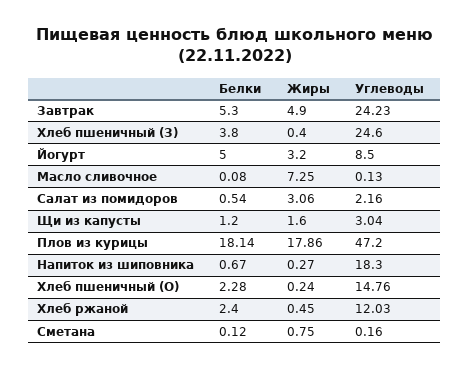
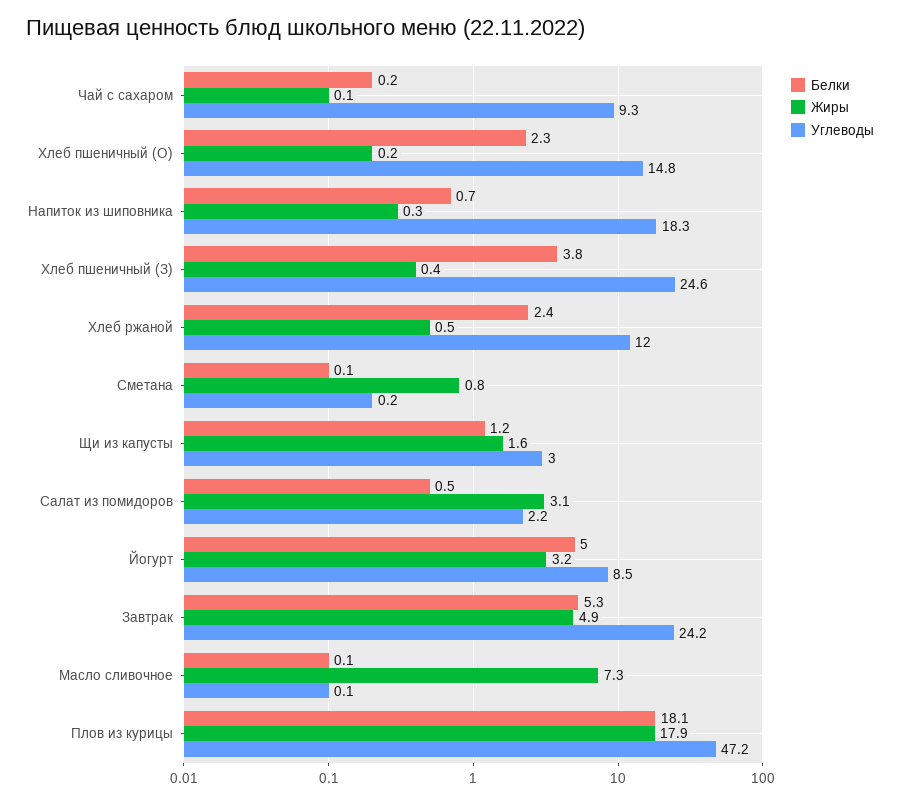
Белки, Чай с сахаром: none -> 0.2
Жиры, Чай с сахаром: none -> 0.1
Углеводы, Чай с сахаром: none -> 9.3

